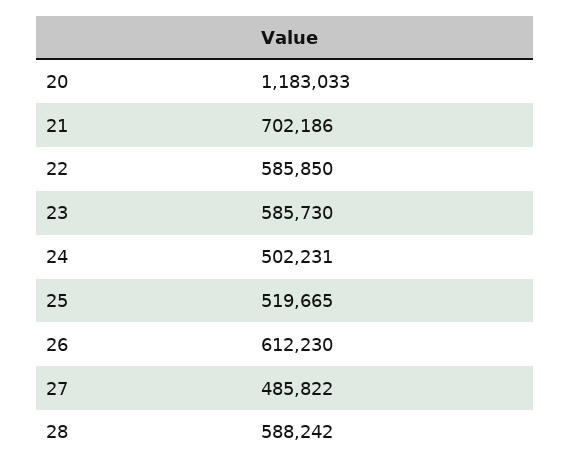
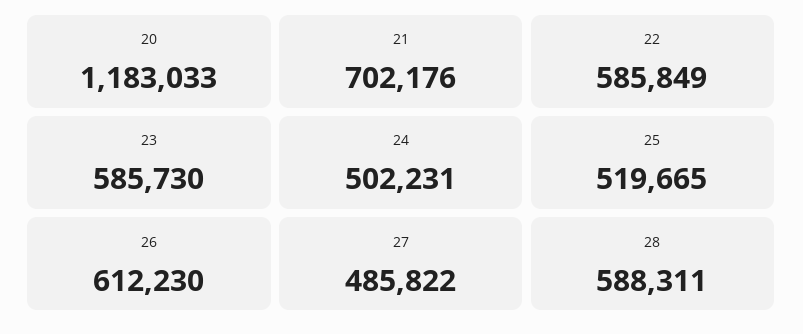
21: 702186 -> 702176
22: 585850 -> 585849
28: 588242 -> 588311

